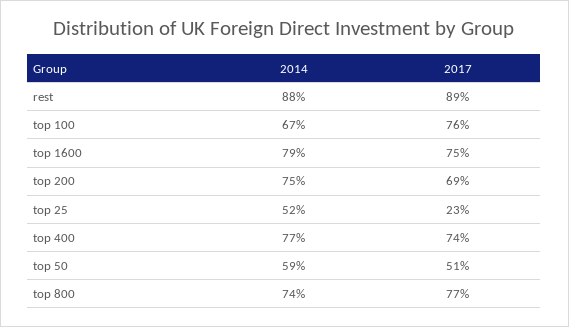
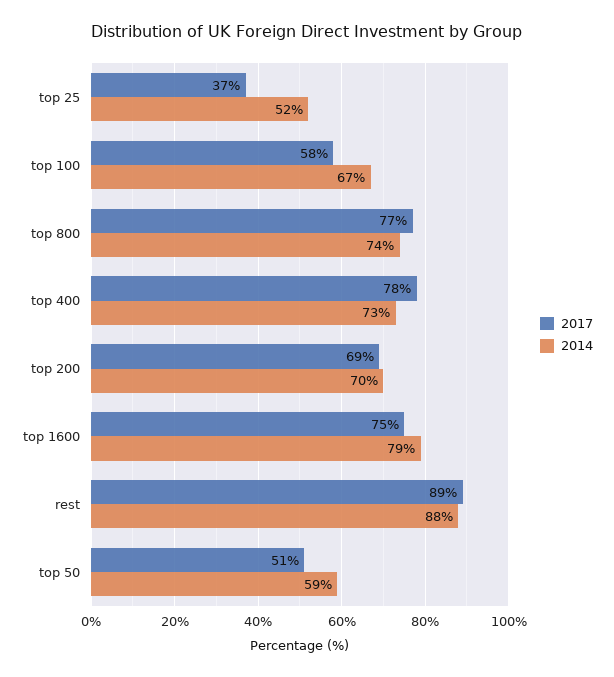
2017, top 100: 76 -> 58
2014, top 200: 75 -> 70
2017, top 25: 23 -> 37
2014, top 400: 77 -> 73
2017, top 400: 74 -> 78

